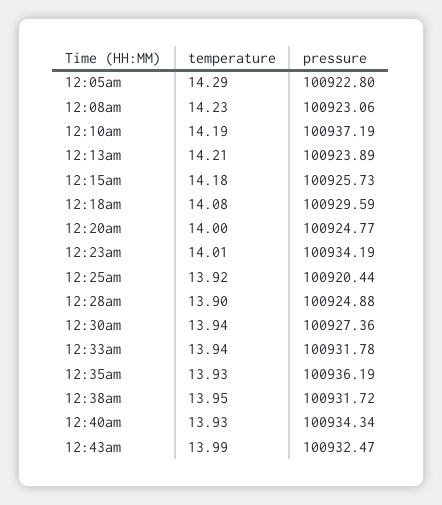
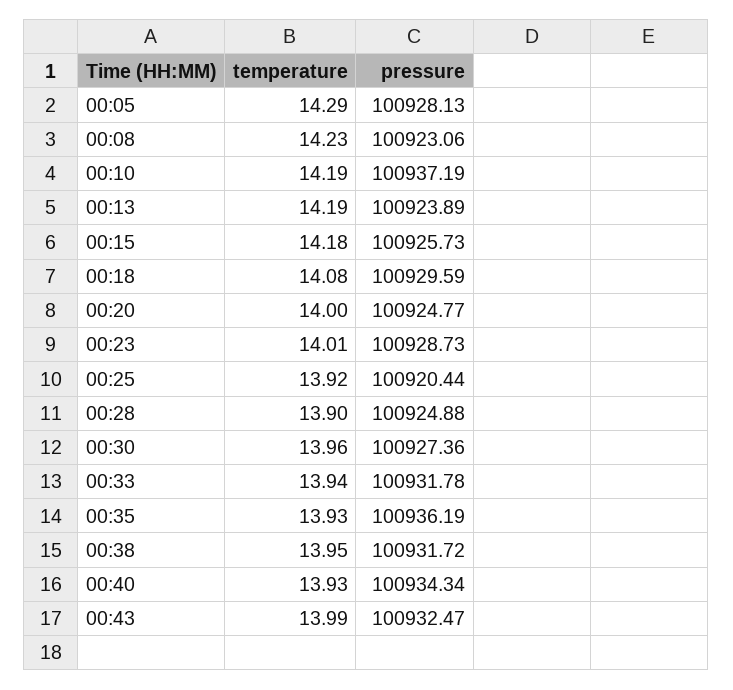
pressure, 12:05am: 100922.8 -> 100928.13
temperature, 12:13am: 14.21 -> 14.19
pressure, 12:23am: 100934.19 -> 100928.73
temperature, 12:30am: 13.94 -> 13.96

